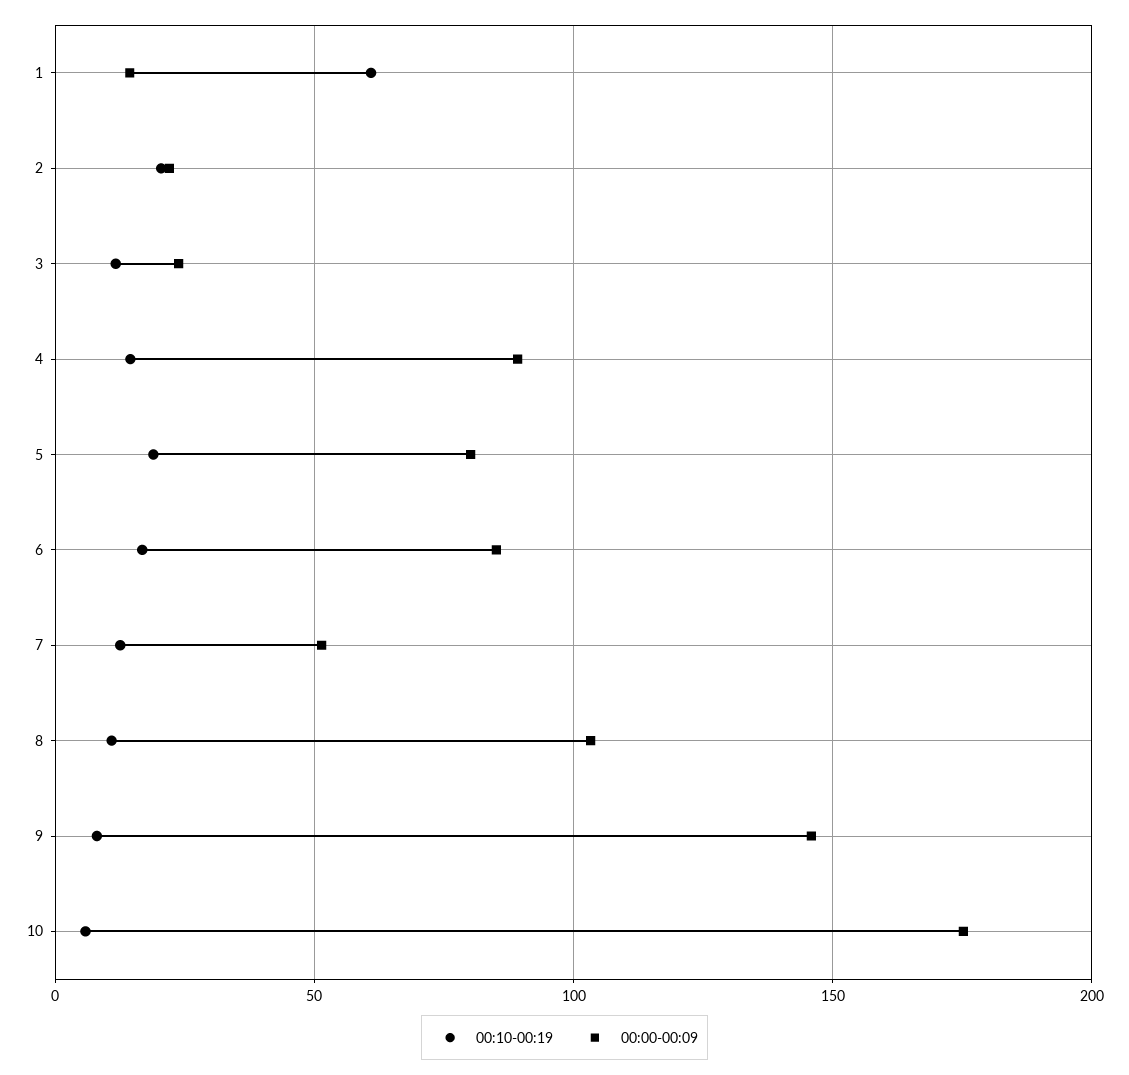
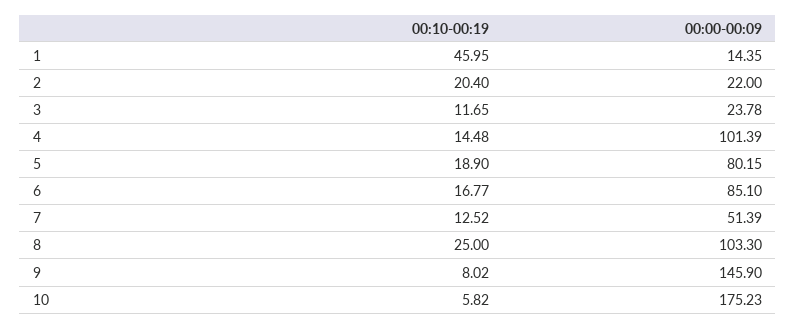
00:10-00:19, 1: 60 -> 45.95
00:00-00:09, 4: 90 -> 101.39
00:10-00:19, 8: 10 -> 25

